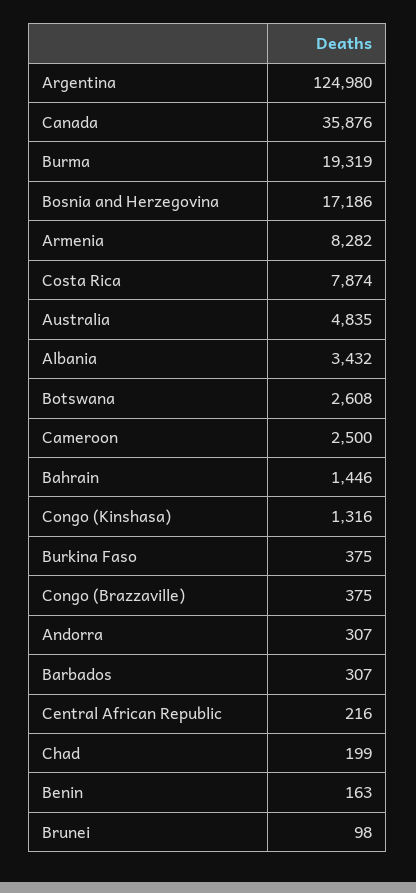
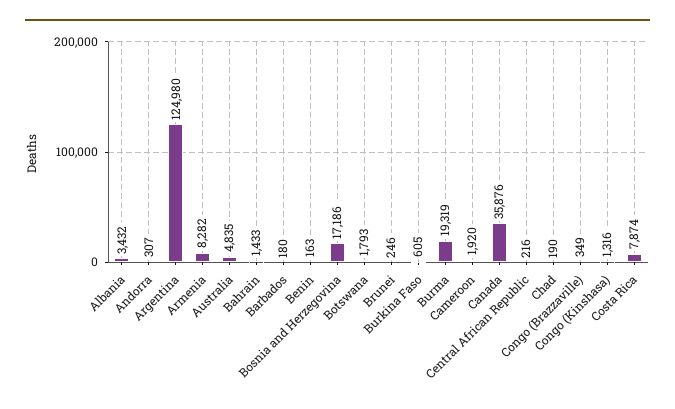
Botswana: 2608 -> 1793
Cameroon: 2500 -> 1920
Bahrain: 1446 -> 1433
Burkina Faso: 375 -> 605
Congo (Brazzaville): 375 -> 349
Barbados: 307 -> 180
Chad: 199 -> 190
Brunei: 98 -> 246

